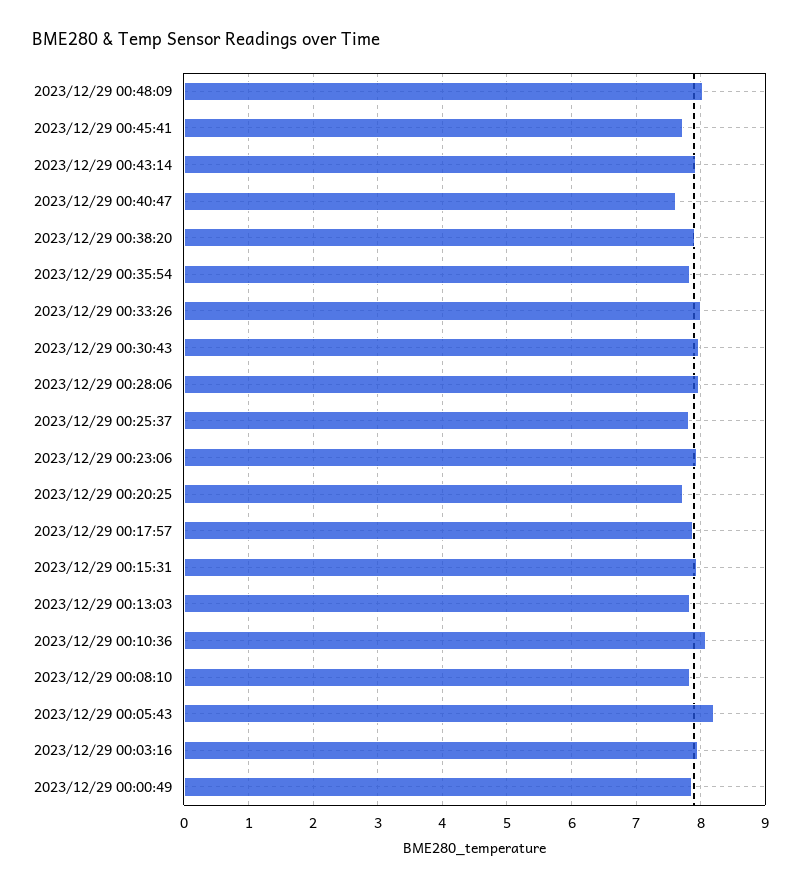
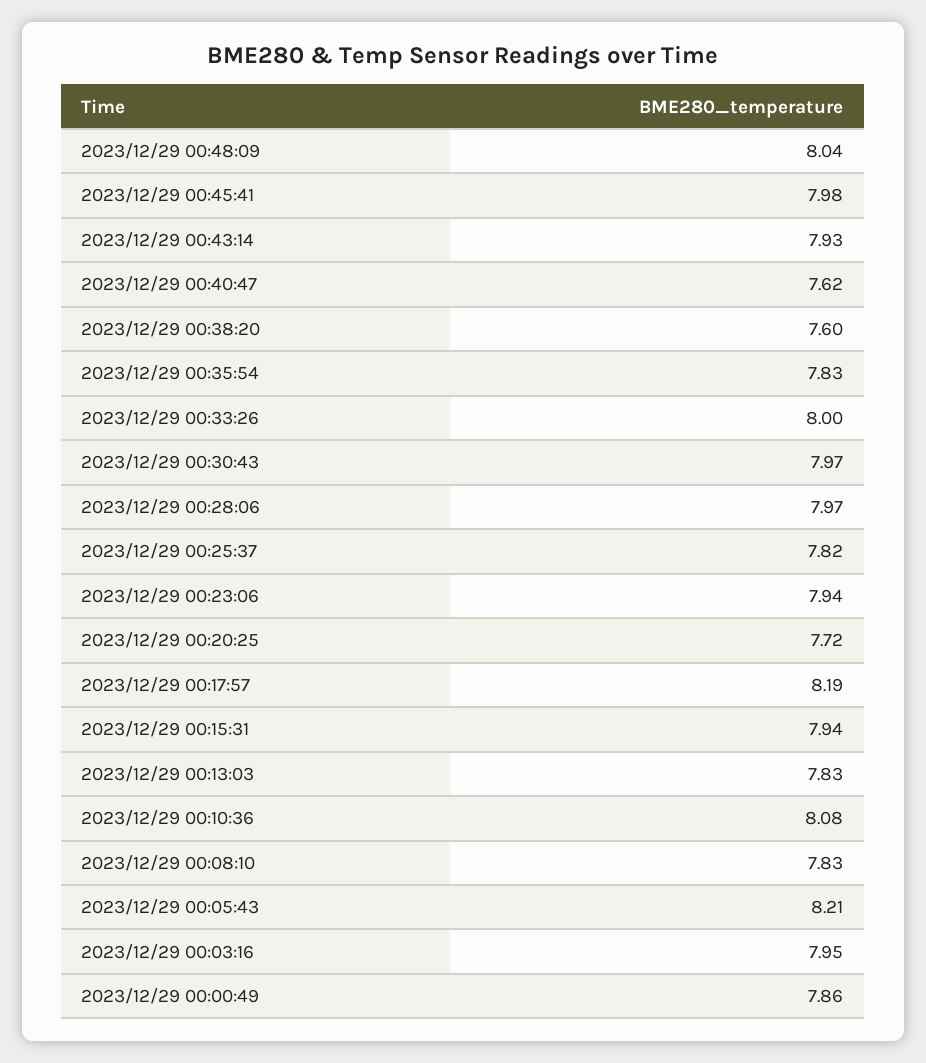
2023/12/29 00:45:41: 7.7 -> 7.98
2023/12/29 00:38:20: 7.9 -> 7.6
2023/12/29 00:17:57: 7.9 -> 8.19

